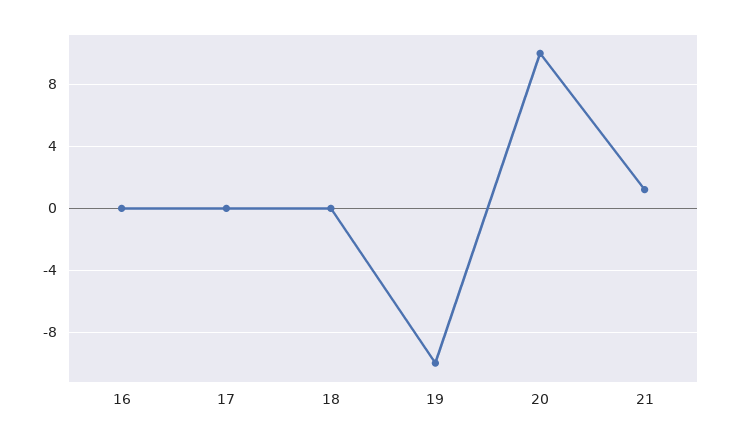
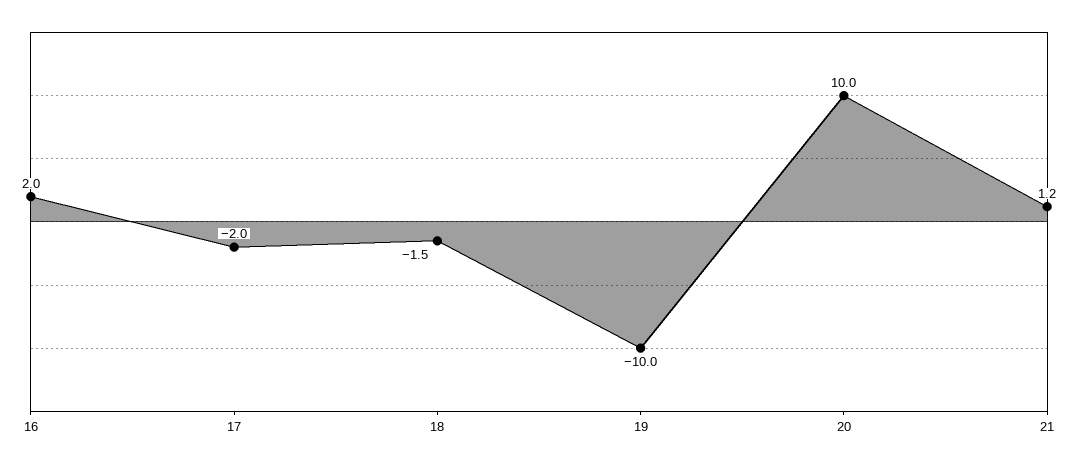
16: 0 -> 2
17: 0 -> -2
18: 0 -> -1.5

